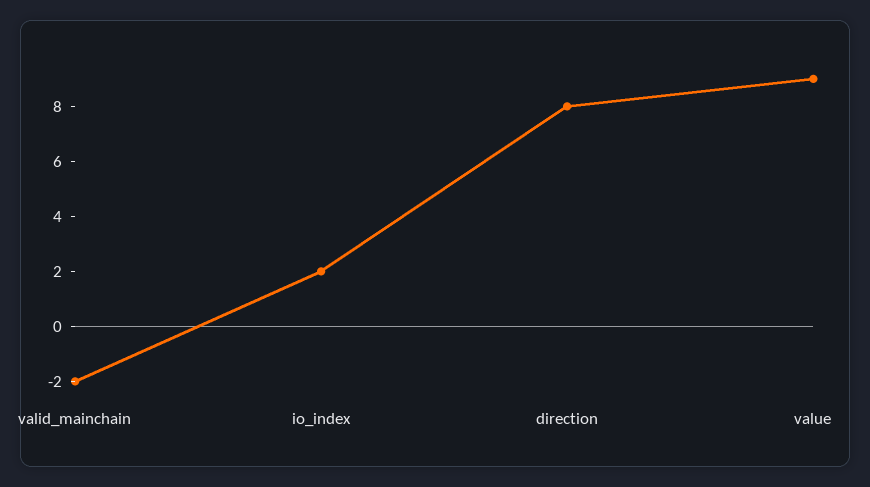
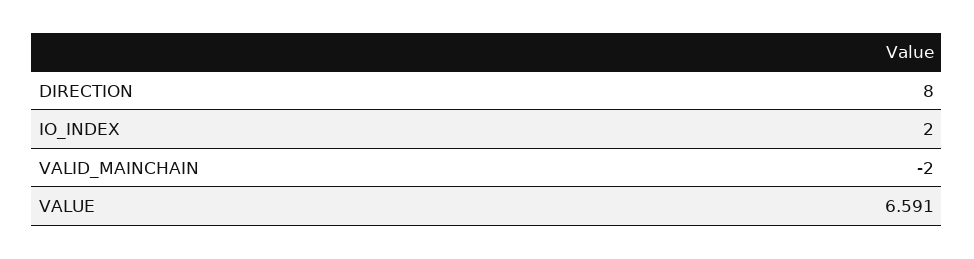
value: 9 -> 6.591

